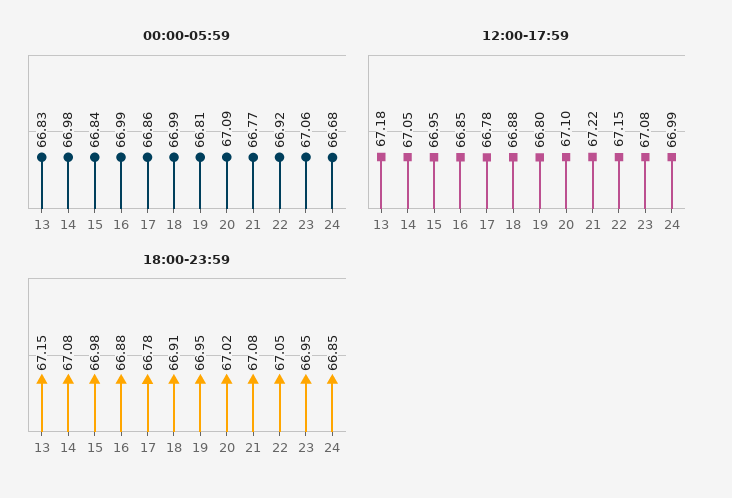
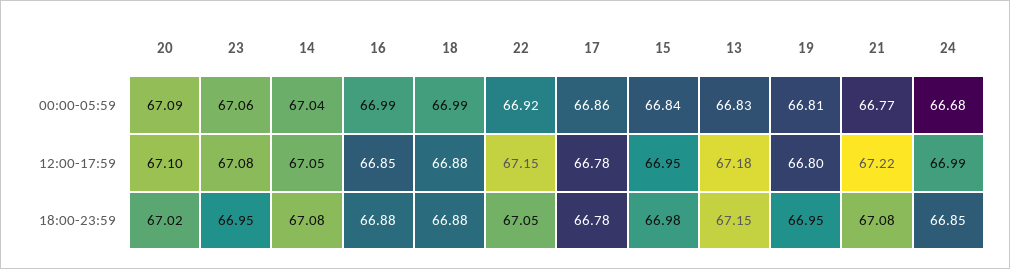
00:00-05:59, 14: 66.98 -> 67.04
18:00-23:59, 18: 66.91 -> 66.88

